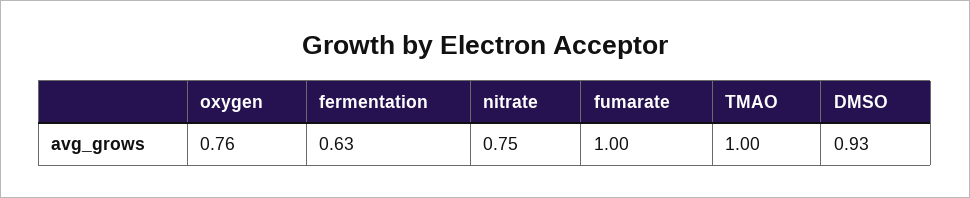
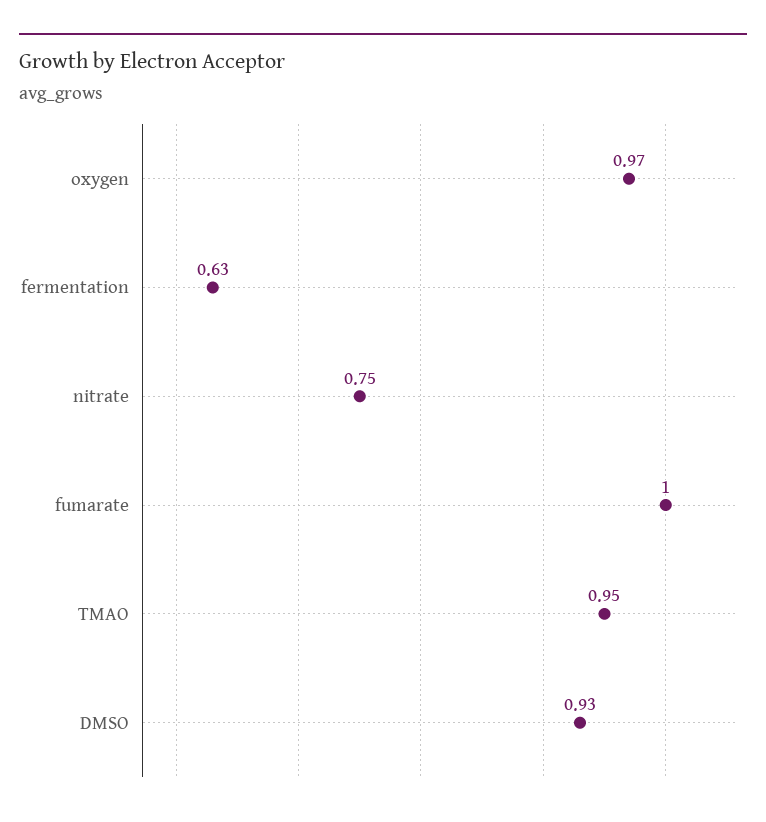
oxygen: 0.76 -> 0.97
TMAO: 1 -> 0.95

